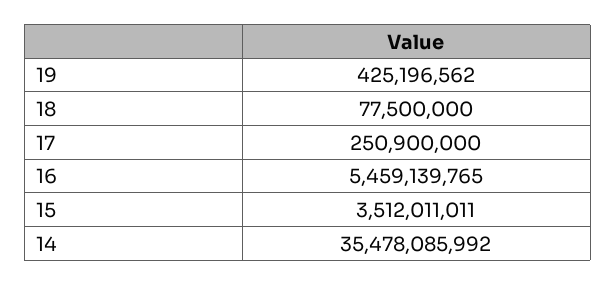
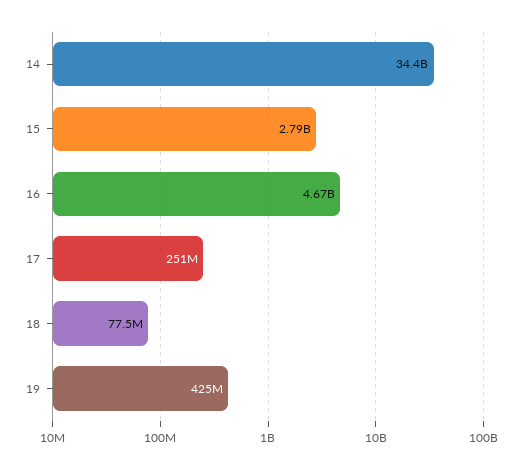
16: 5459139765 -> 4670000000
15: 3512011011 -> 2790000000
14: 35478085992 -> 34400000000

